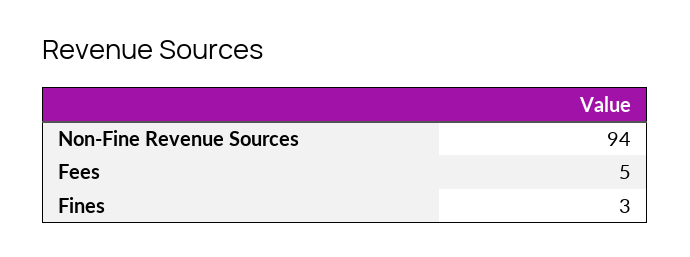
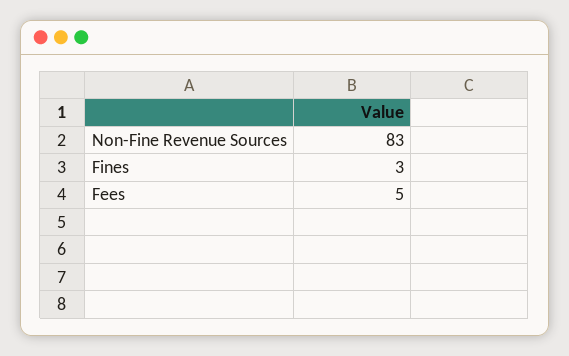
Non-Fine Revenue Sources: 94 -> 83

